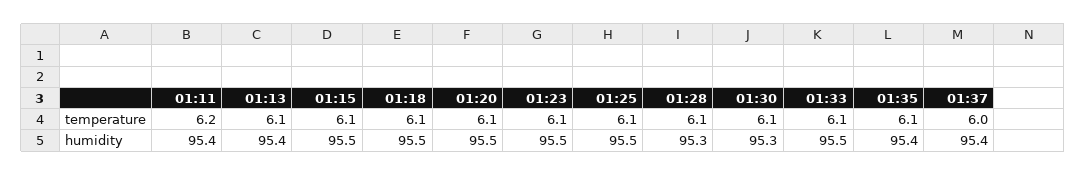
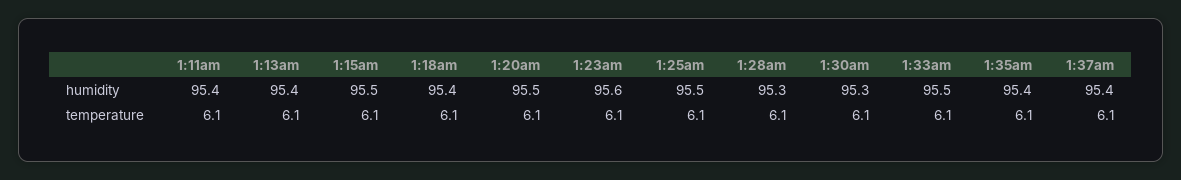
01:11, temperature: 6.2 -> 6.1
01:37, temperature: 6 -> 6.1
01:18, humidity: 95.5 -> 95.4
01:23, humidity: 95.5 -> 95.6

